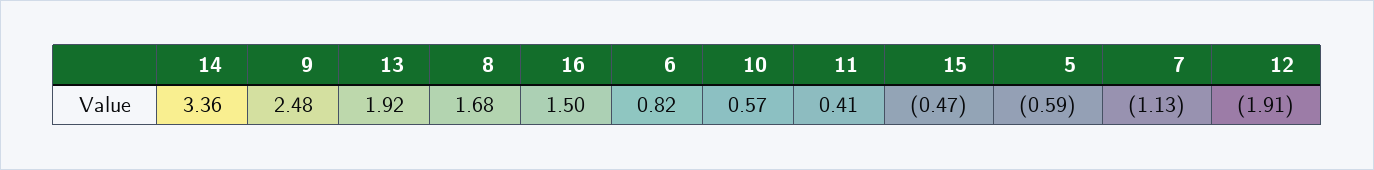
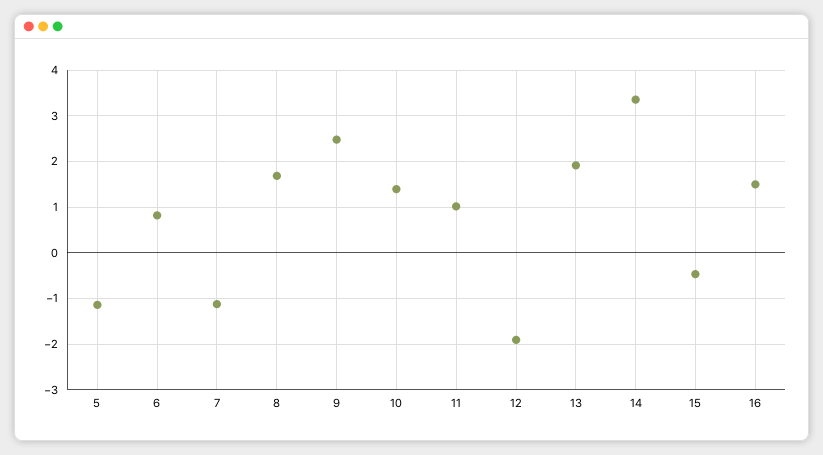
10: 0.57 -> 1.4
11: 0.41 -> 1
5: -0.59 -> -1.2

